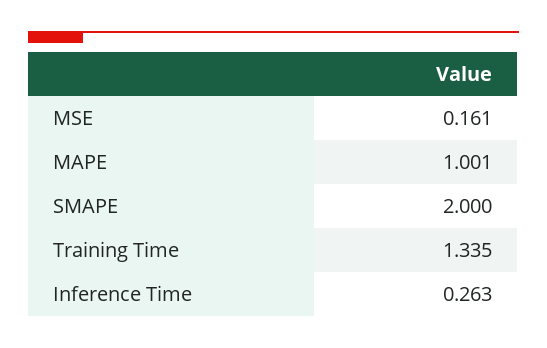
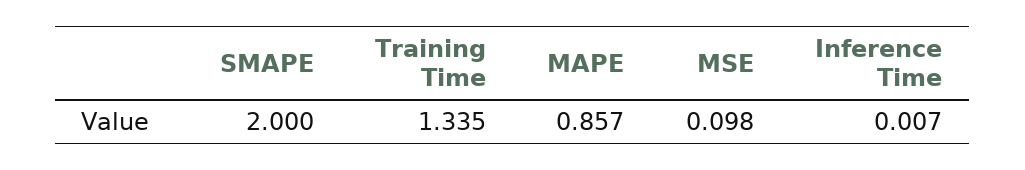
MSE: 0.161 -> 0.098
MAPE: 1.001 -> 0.857
Inference Time: 0.263 -> 0.007

